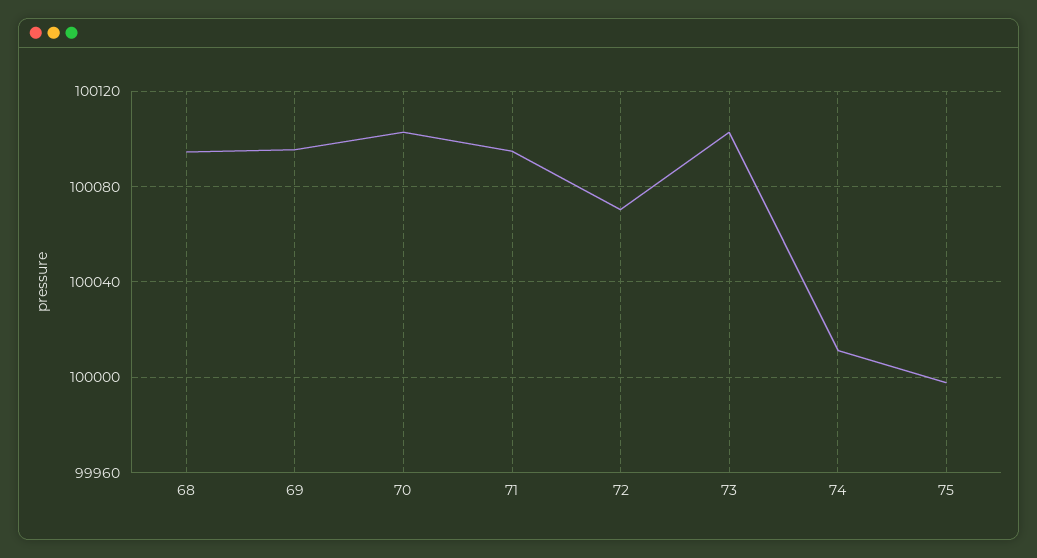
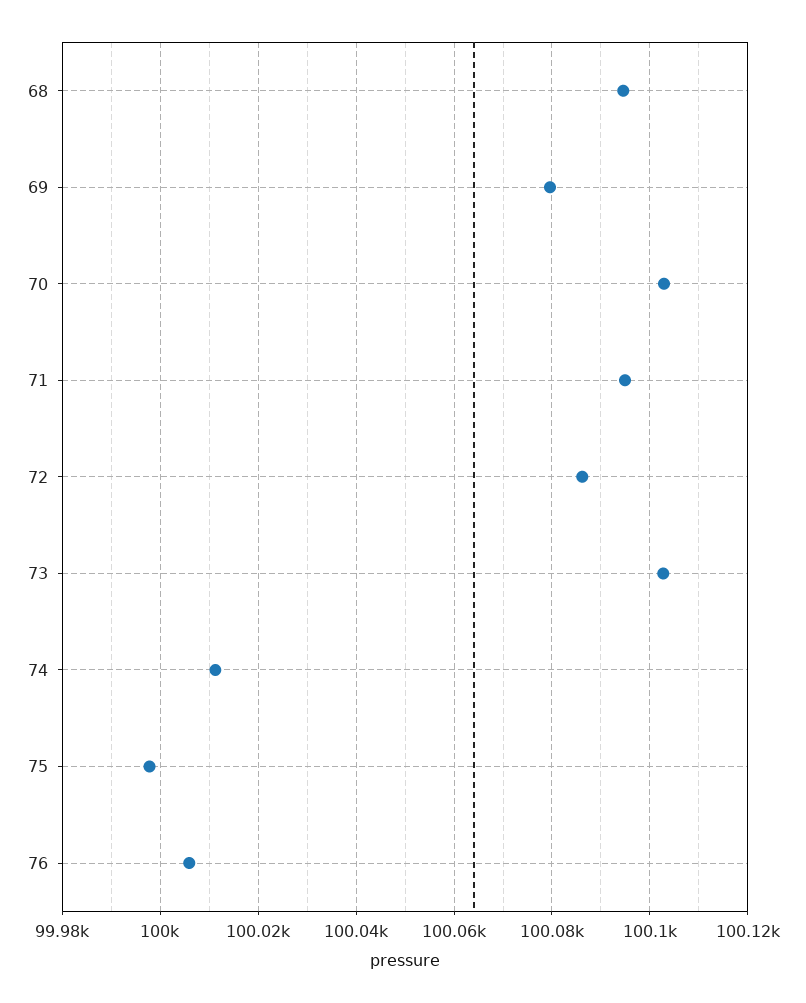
69: 100095 -> 100080
72: 100070 -> 100086
76: none -> 100006

